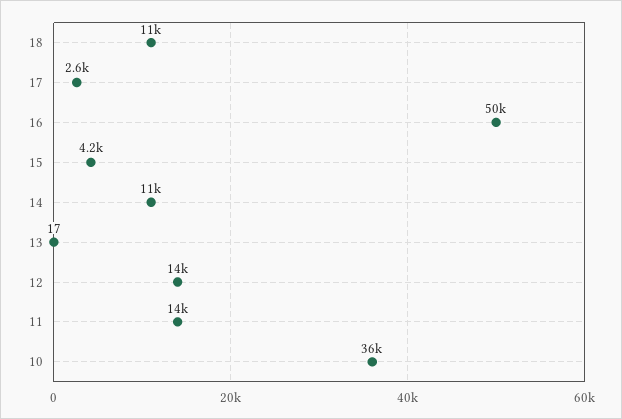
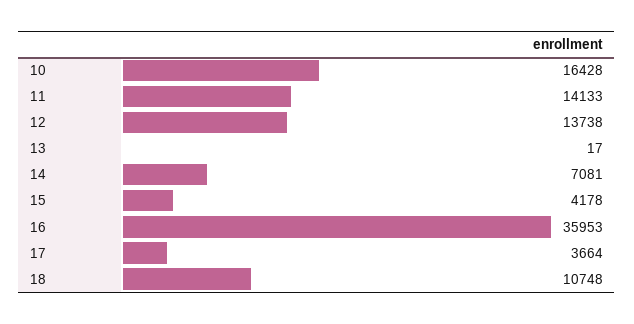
17: 2600 -> 3664
16: 50000 -> 35953
14: 11000 -> 7081
10: 36000 -> 16428

